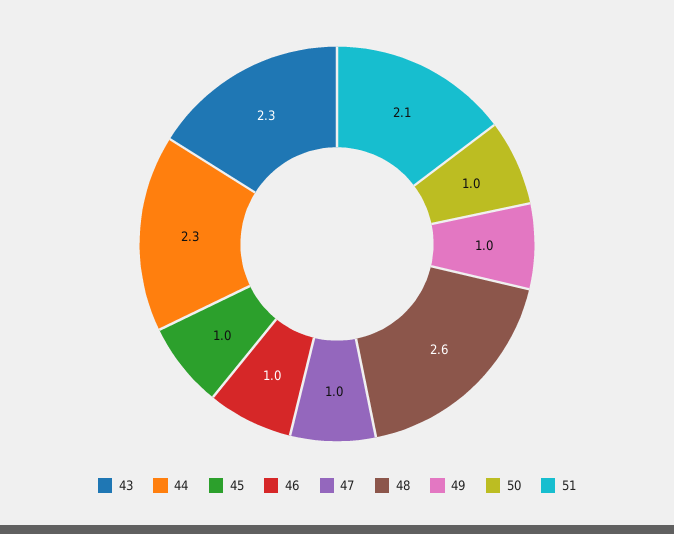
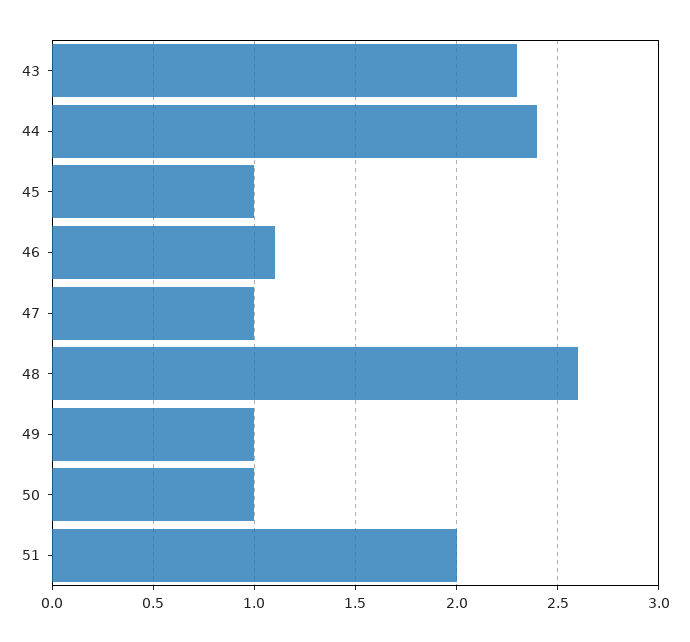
44: 2.3 -> 2.4
46: 1 -> 1.1
51: 2.1 -> 2

